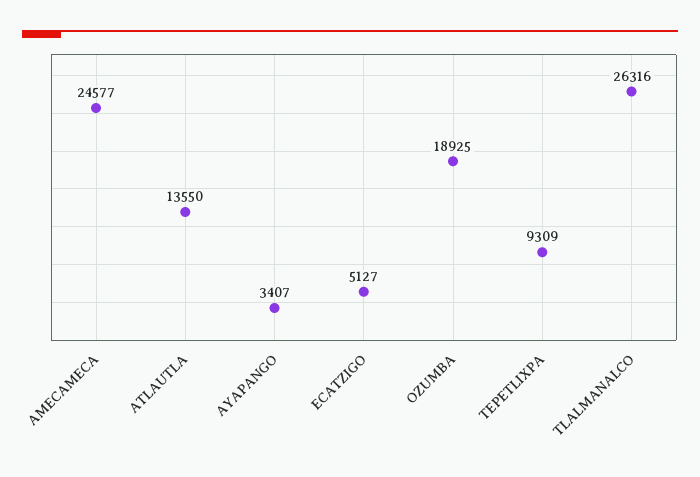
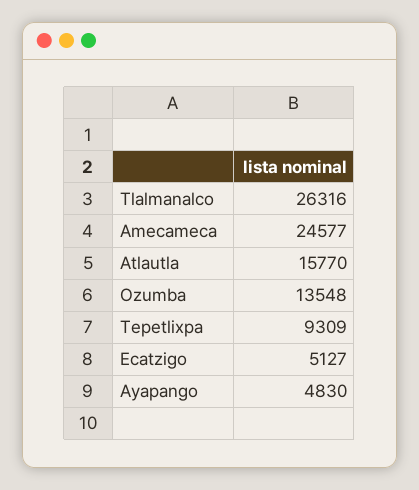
ATLAUTLA: 13550 -> 15770
AYAPANGO: 3407 -> 4830
OZUMBA: 18925 -> 13548

